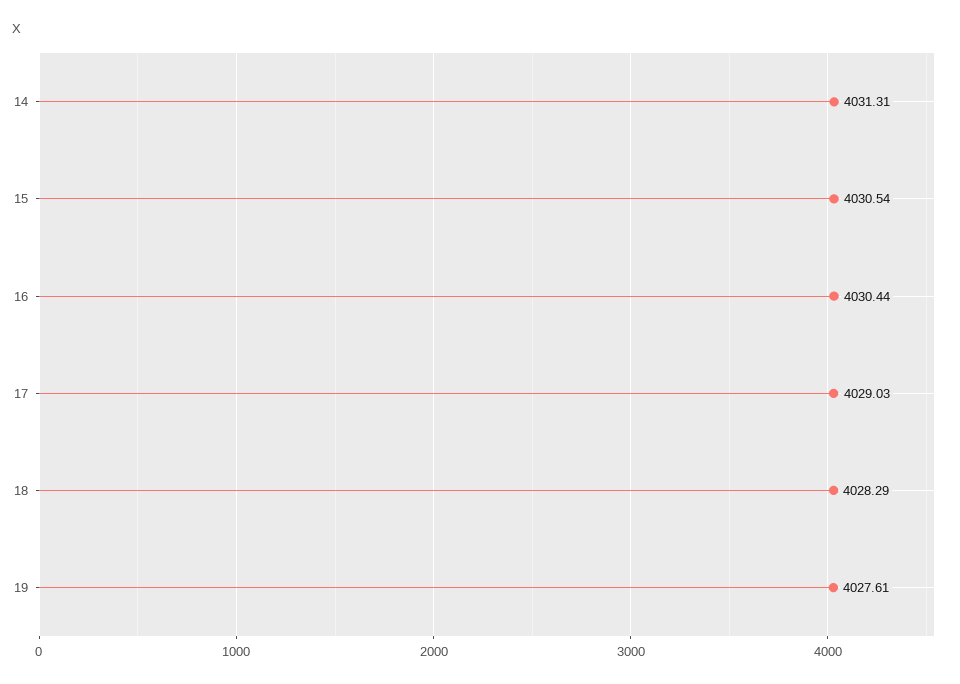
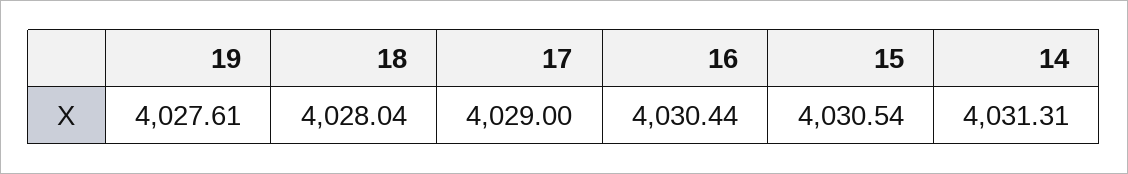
17: 4029.03 -> 4029
18: 4028.29 -> 4028.04

